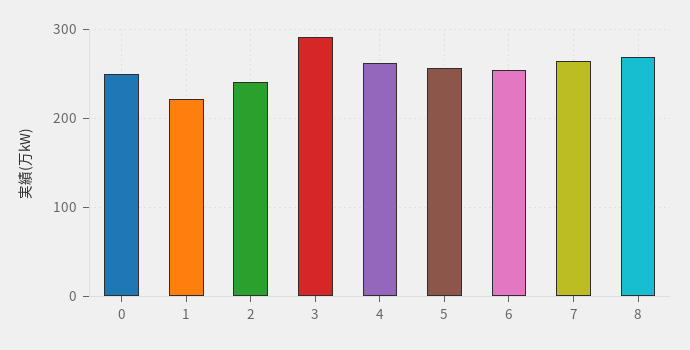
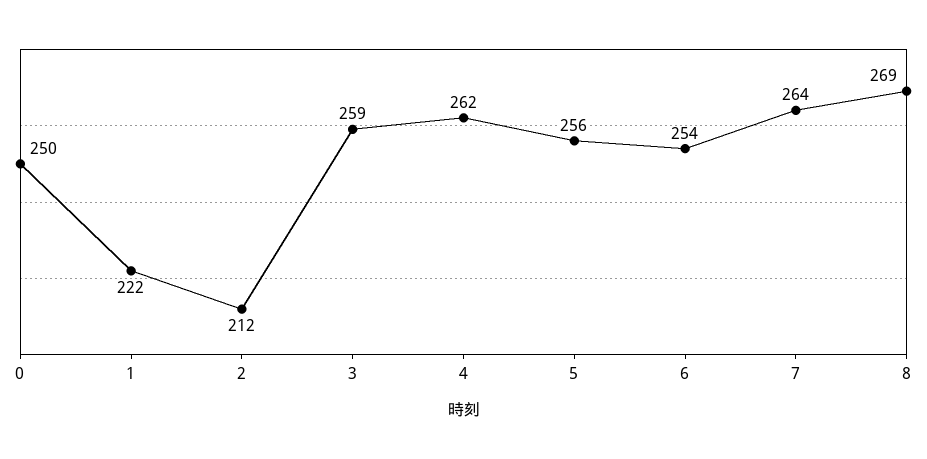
2: 240 -> 212
3: 290 -> 259

